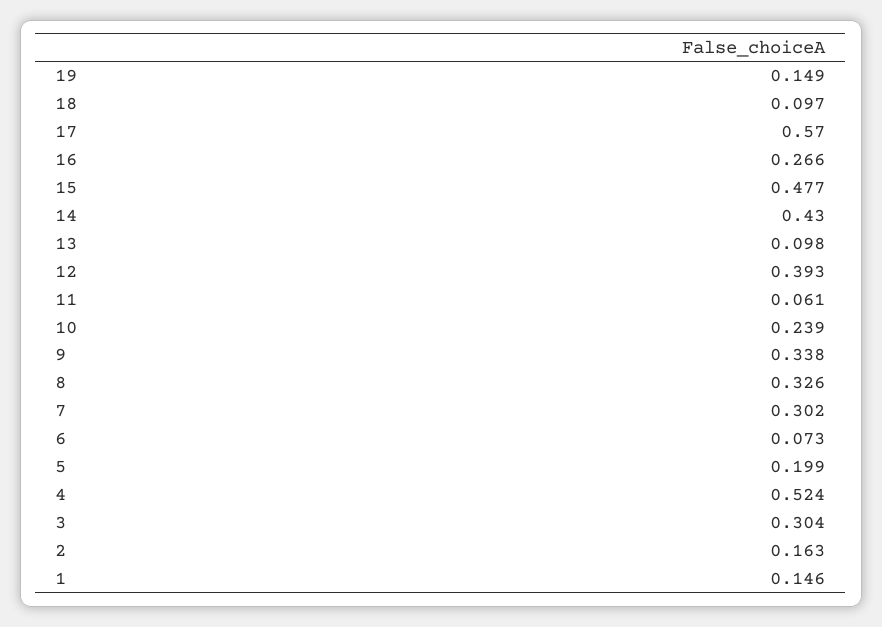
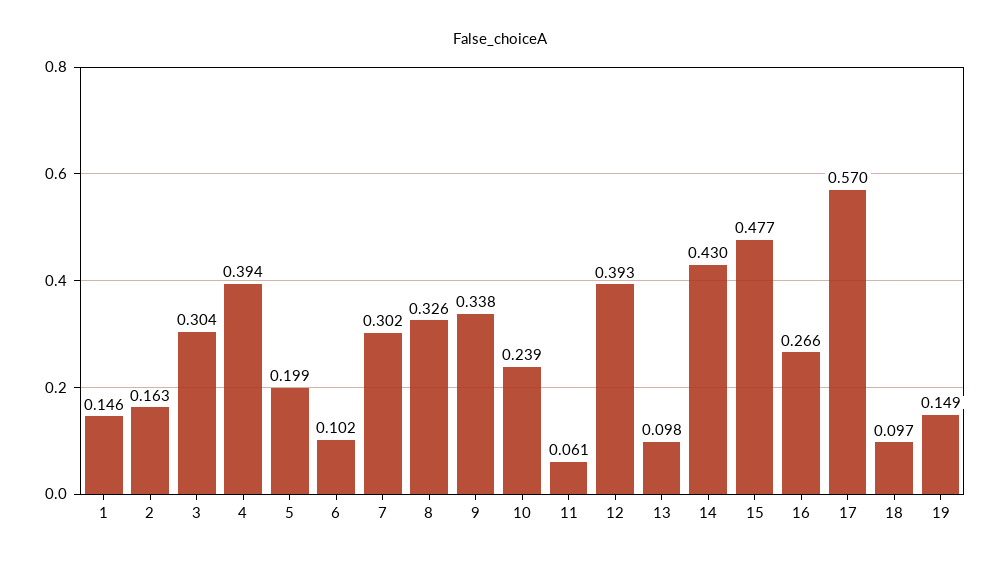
6: 0.073 -> 0.102
4: 0.524 -> 0.394

